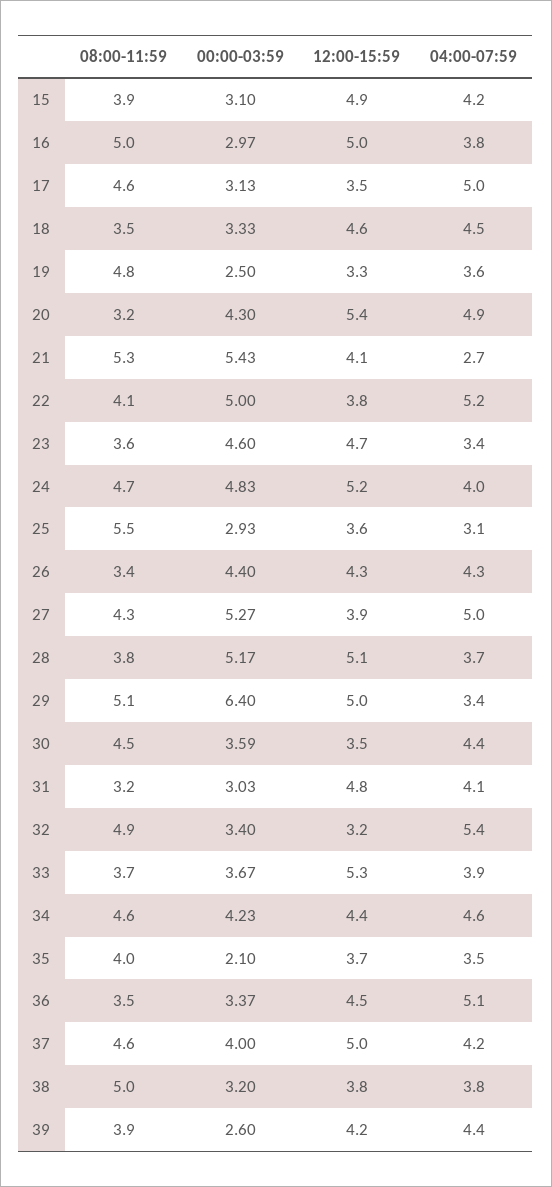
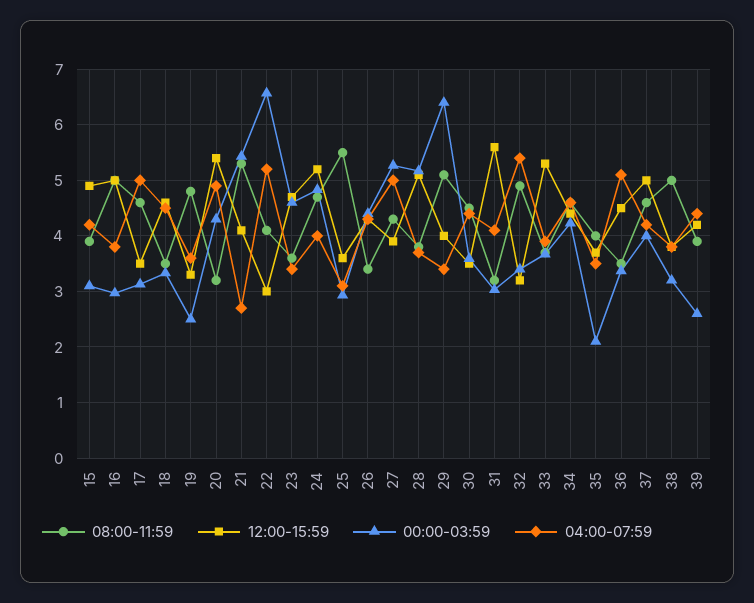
00:00-03:59, 22: 5 -> 6.6
12:00-15:59, 22: 3.8 -> 3
12:00-15:59, 29: 5 -> 4
12:00-15:59, 31: 4.8 -> 5.6

